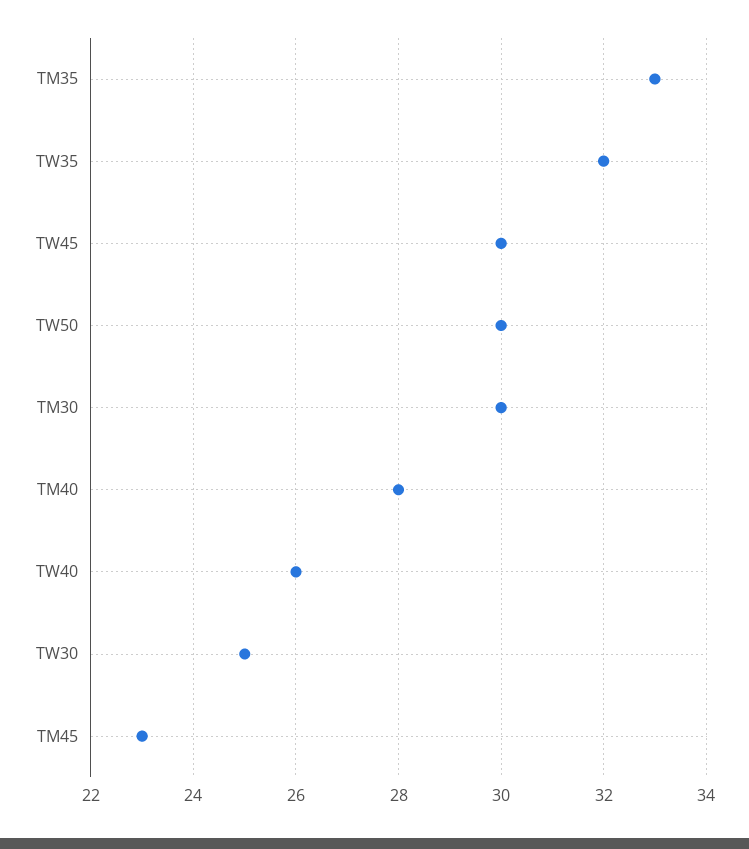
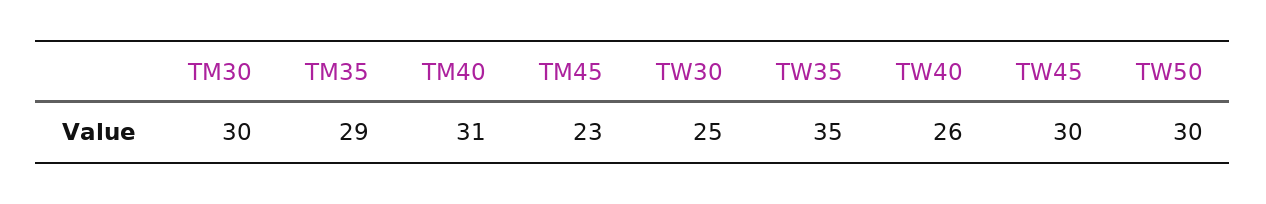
TM35: 33 -> 29
TW35: 32 -> 35
TM40: 28 -> 31

